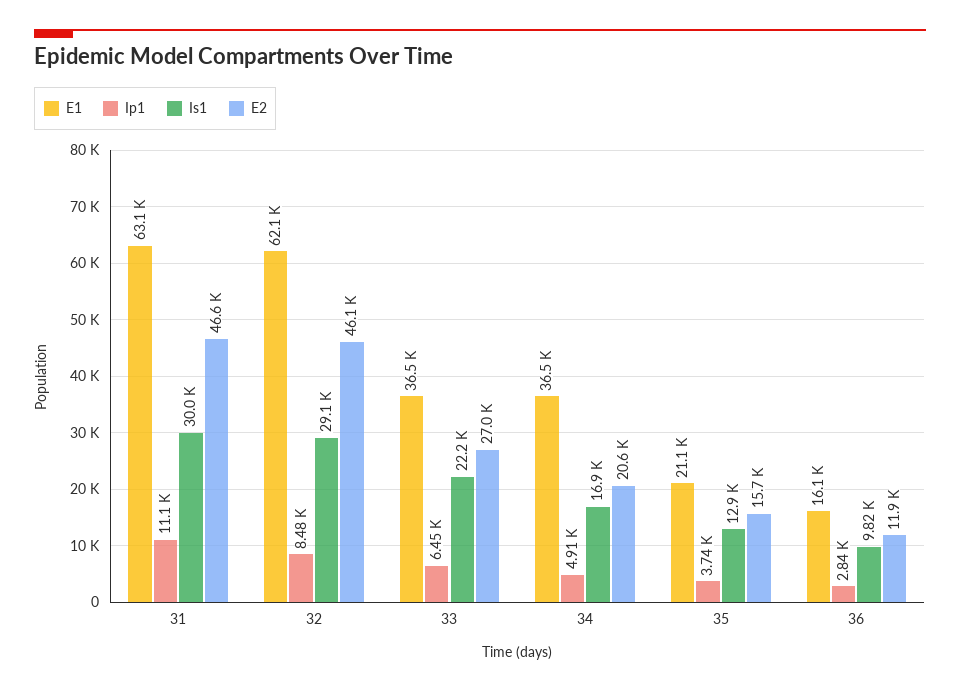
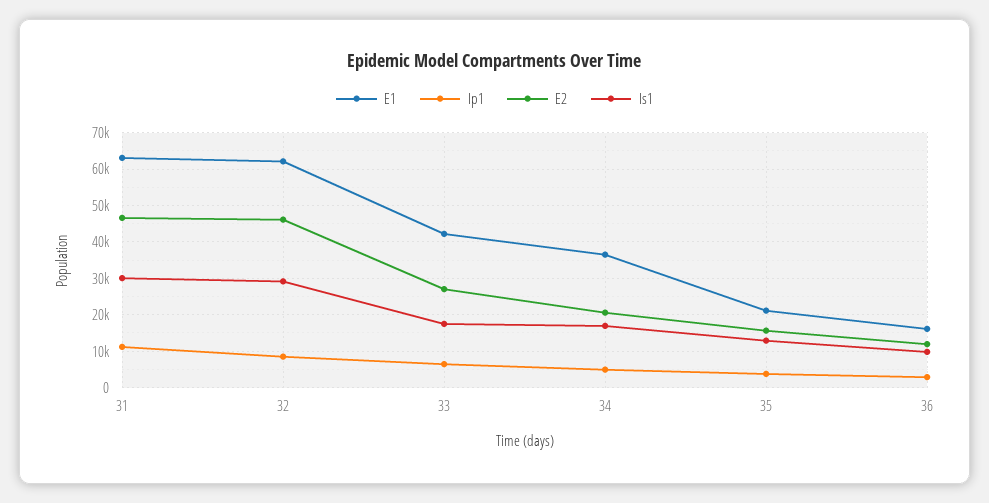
E1, 33: 36500 -> 42000
Is1, 33: 22200 -> 18000

